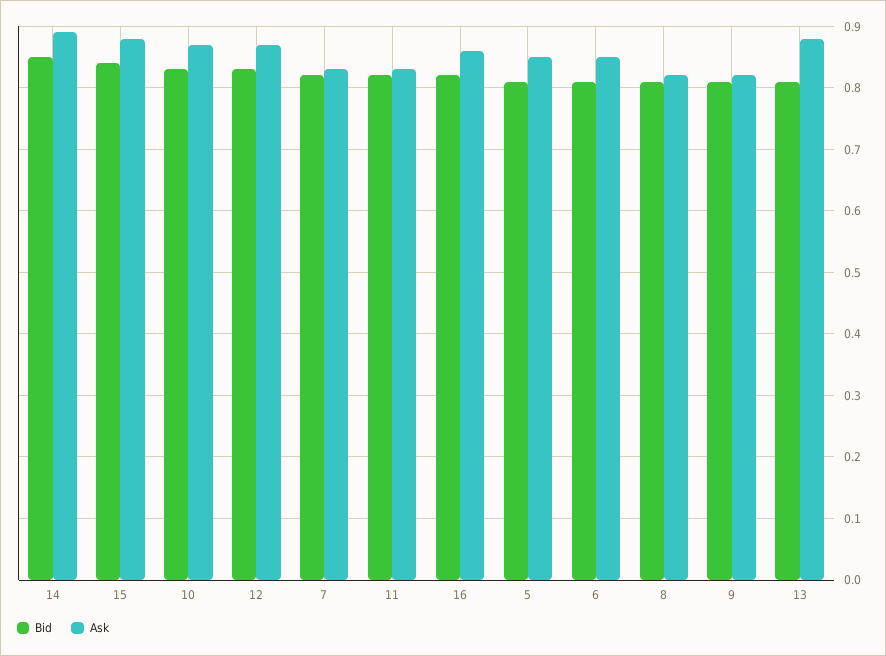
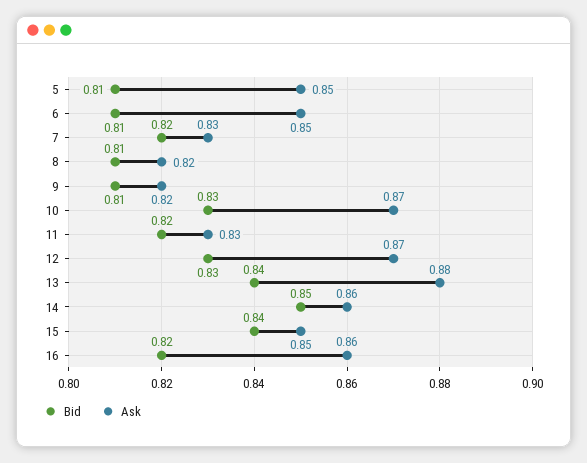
Ask, 14: 0.89 -> 0.86
Ask, 15: 0.88 -> 0.85
Bid, 13: 0.81 -> 0.84

